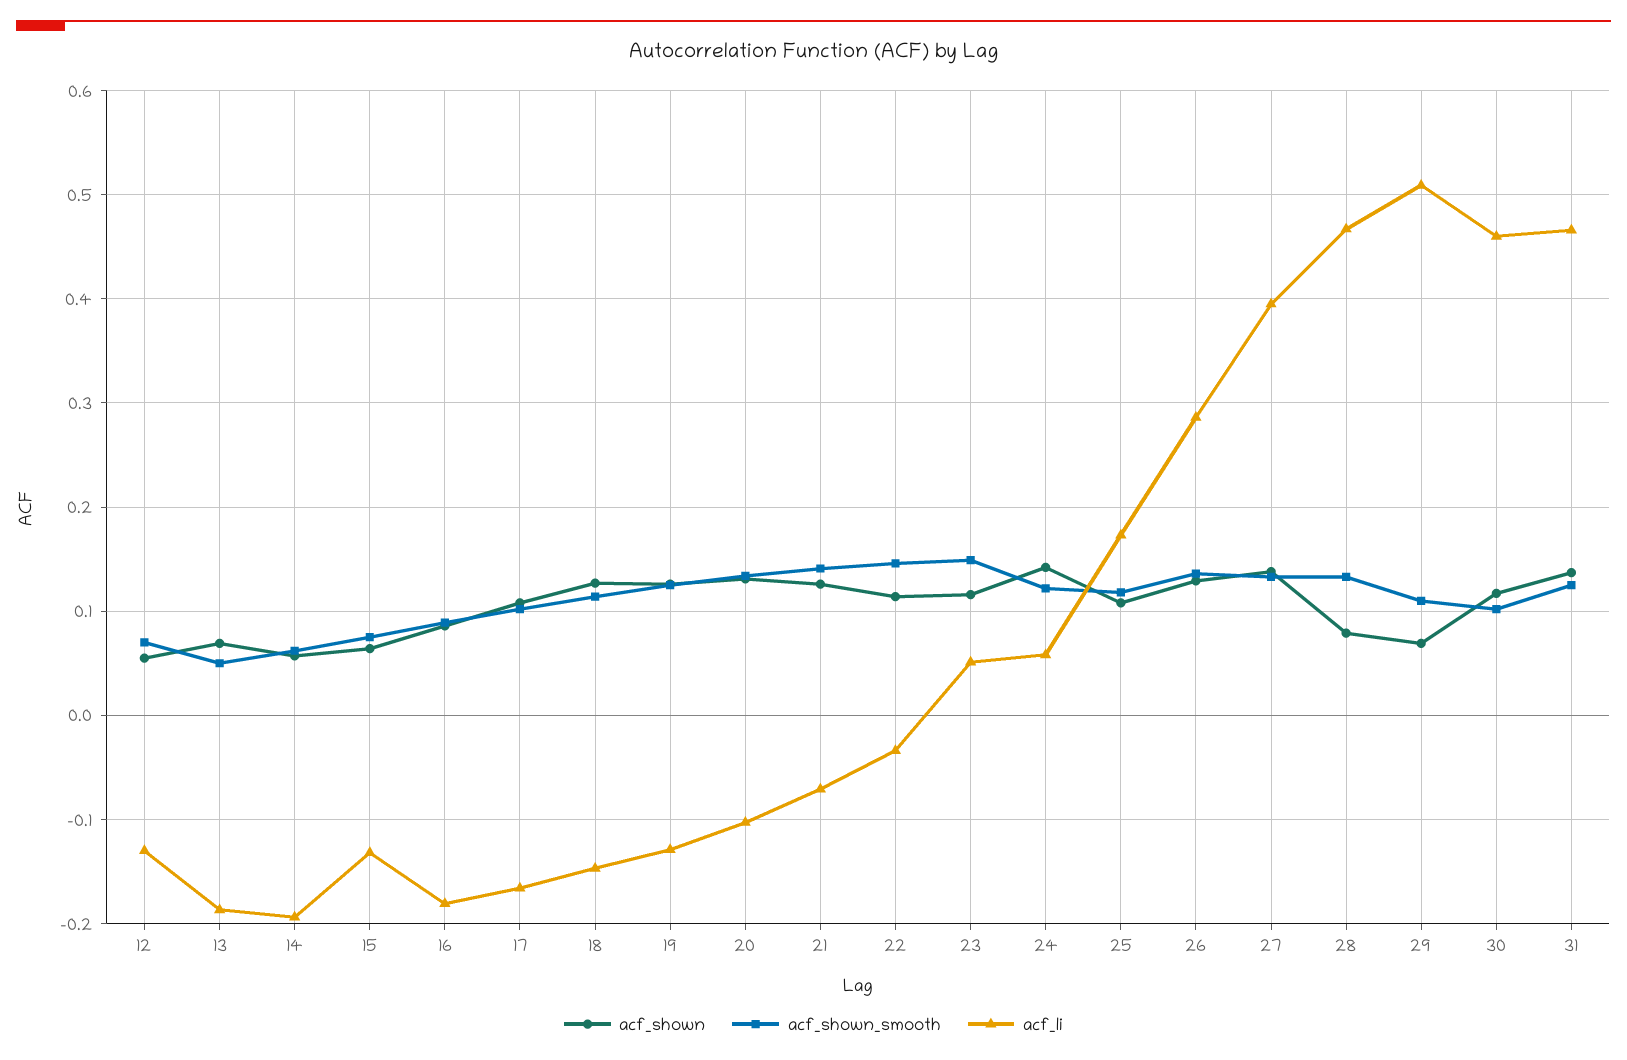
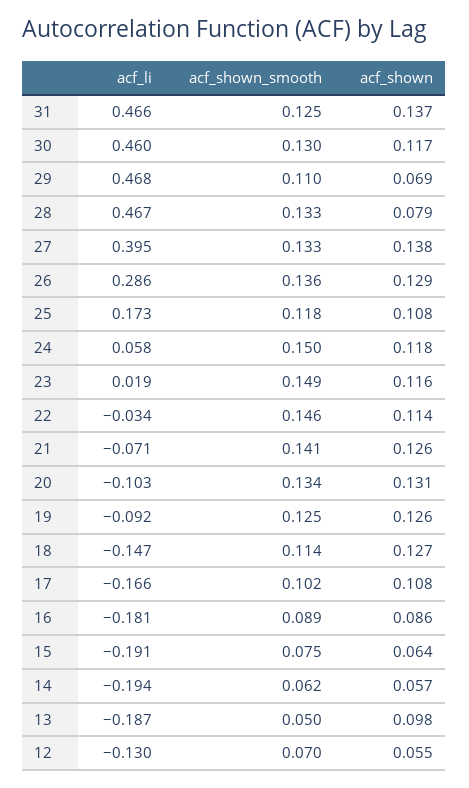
acf_shown, 13: 0.07 -> 0.098
acf_li, 15: -0.13 -> -0.191
acf_li, 19: -0.13 -> -0.092
acf_li, 23: 0.05 -> 0.019
acf_shown, 24: 0.14 -> 0.118
acf_shown_smooth, 24: 0.12 -> 0.15
acf_li, 29: 0.51 -> 0.468
acf_shown_smooth, 30: 0.1 -> 0.13

